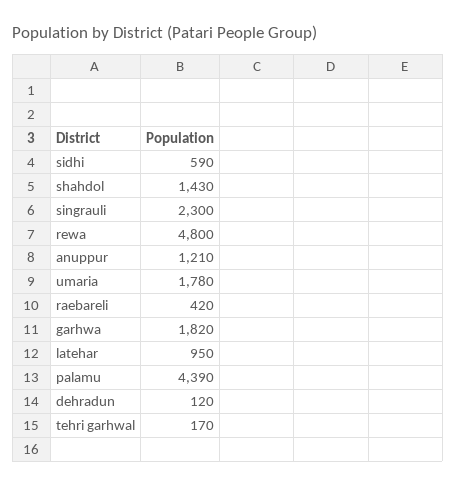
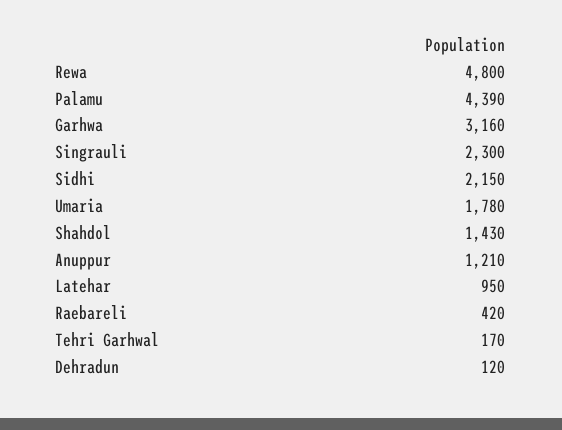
sidhi: 590 -> 2150
garhwa: 1820 -> 3160

